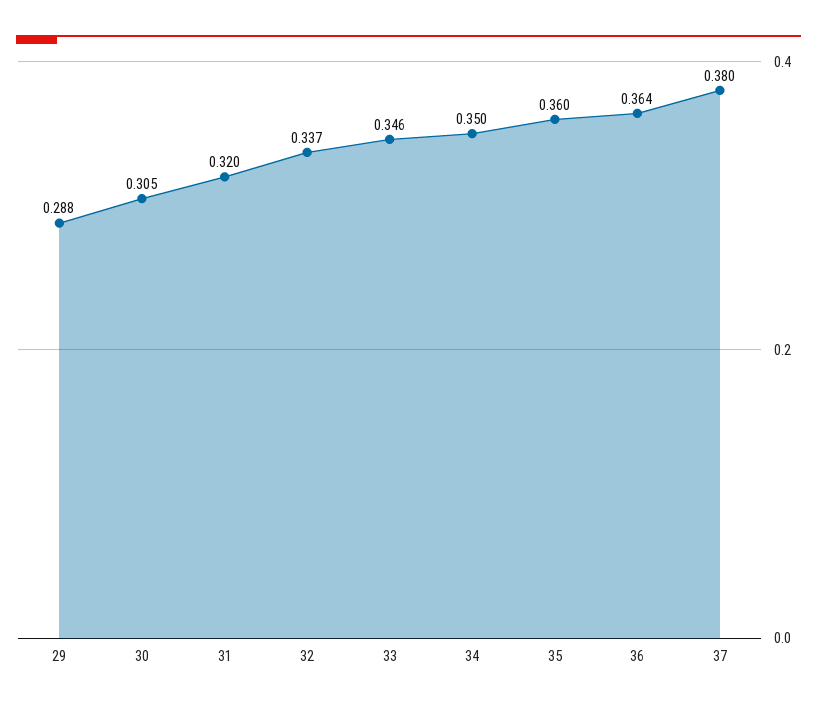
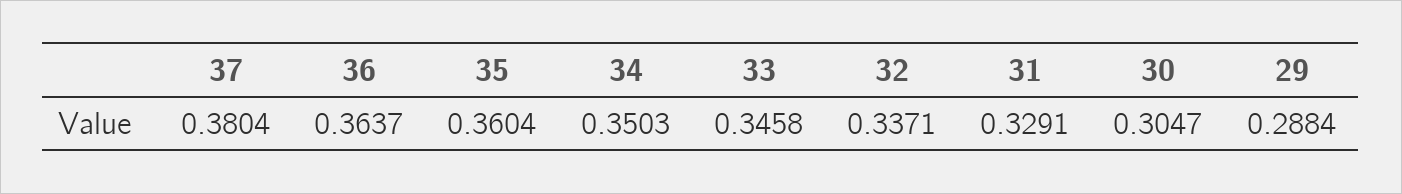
31: 0.32 -> 0.3291

